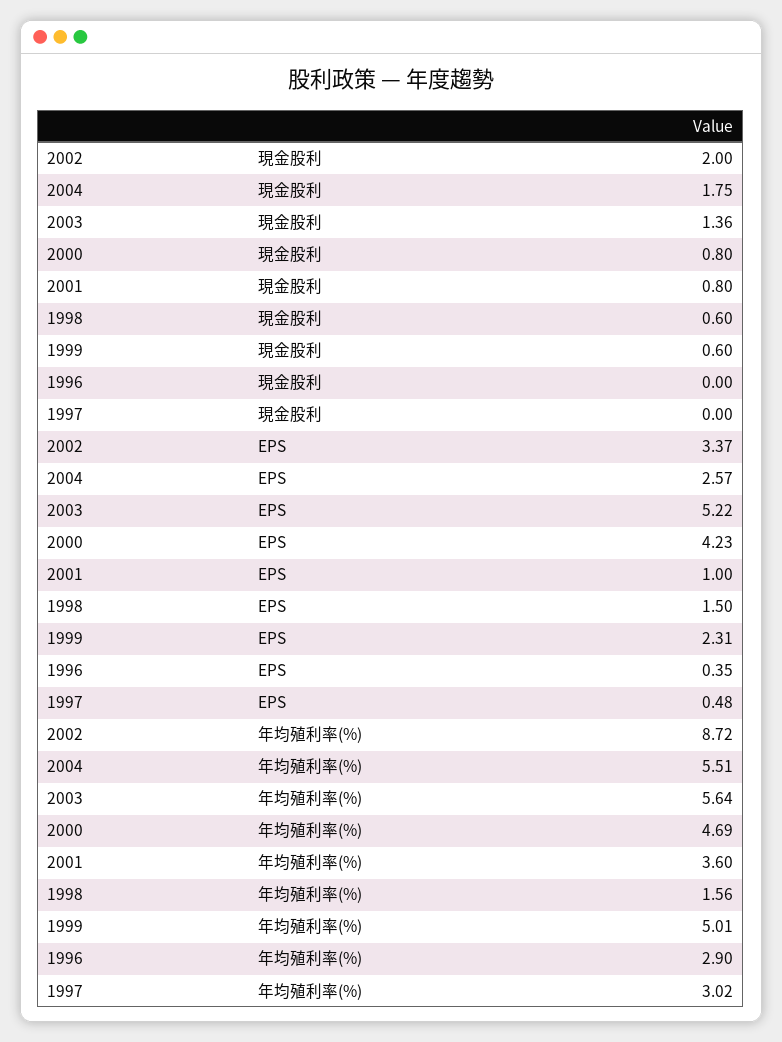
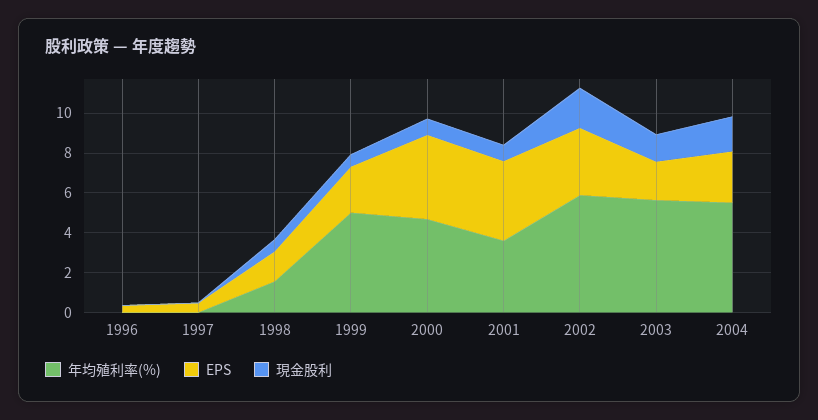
EPS, 2003: 5.22 -> 2
EPS, 2001: 1 -> 4
年均殖利率(%), 2002: 8.72 -> 6
年均殖利率(%), 1996: 2.9 -> 0
年均殖利率(%), 1997: 3.02 -> 0

